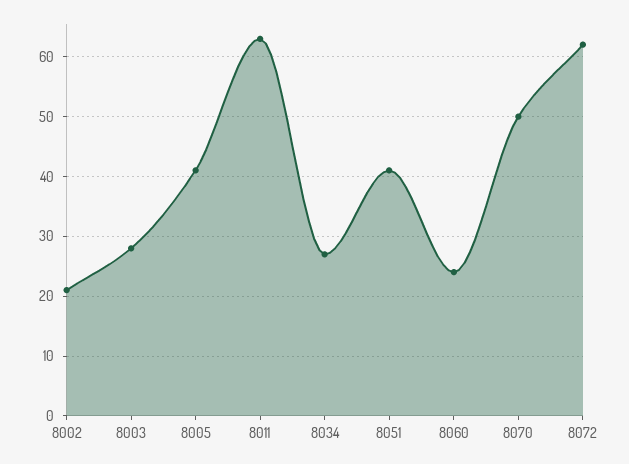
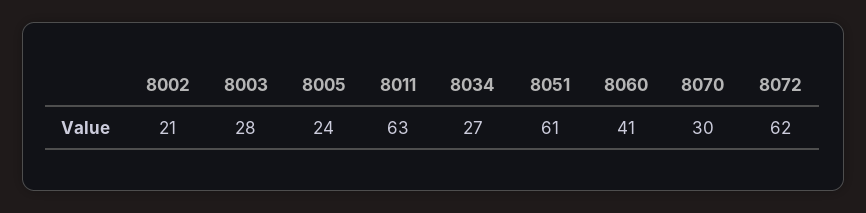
8005: 40 -> 24
8051: 40 -> 61
8060: 25 -> 41
8070: 50 -> 30

